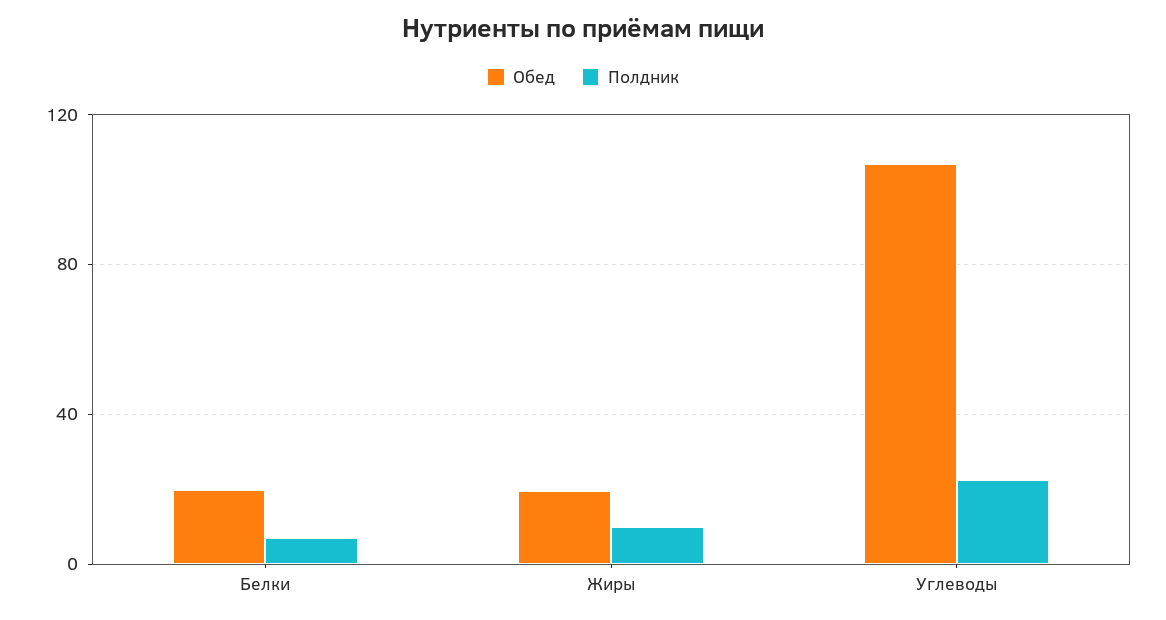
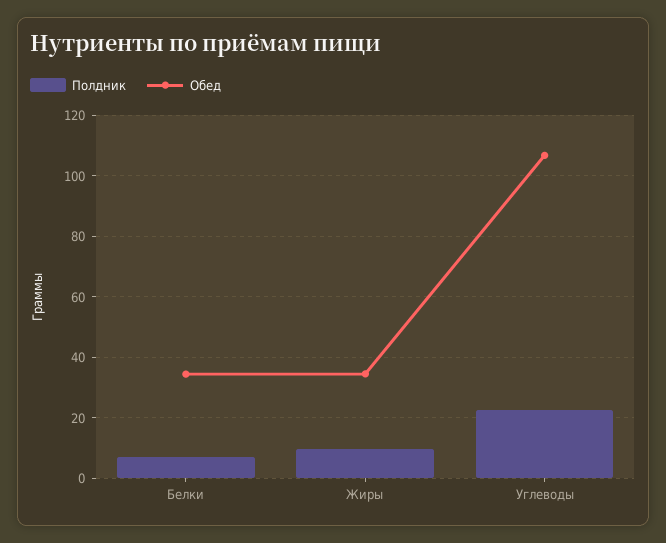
Обед, Белки: 20 -> 34
Обед, Жиры: 20 -> 34

